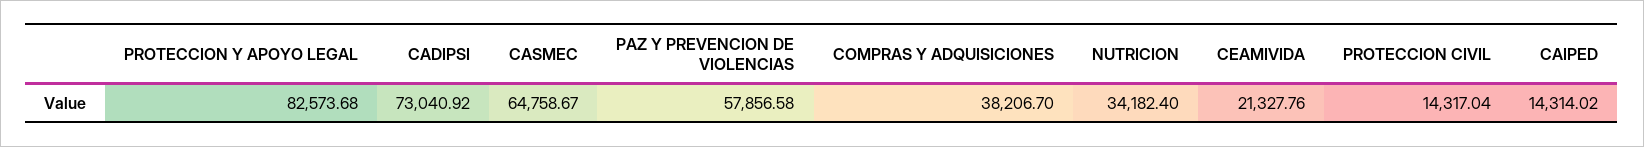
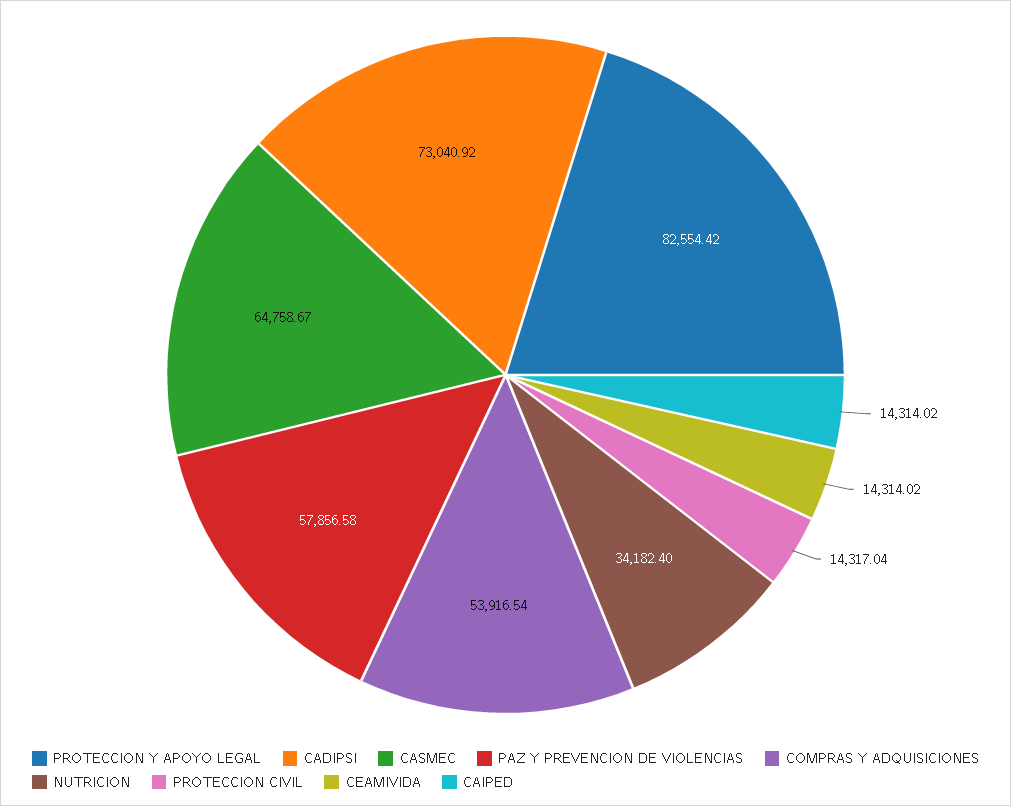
PROTECCION Y APOYO LEGAL: 82573.68 -> 82554.42
COMPRAS Y ADQUISICIONES: 38206.7 -> 53916.54
CEAMIVIDA: 21327.76 -> 14314.02

